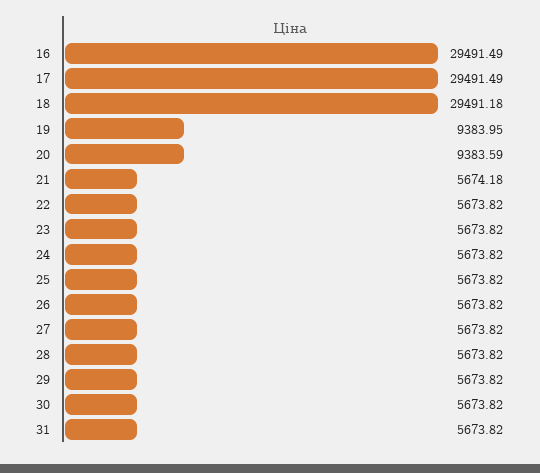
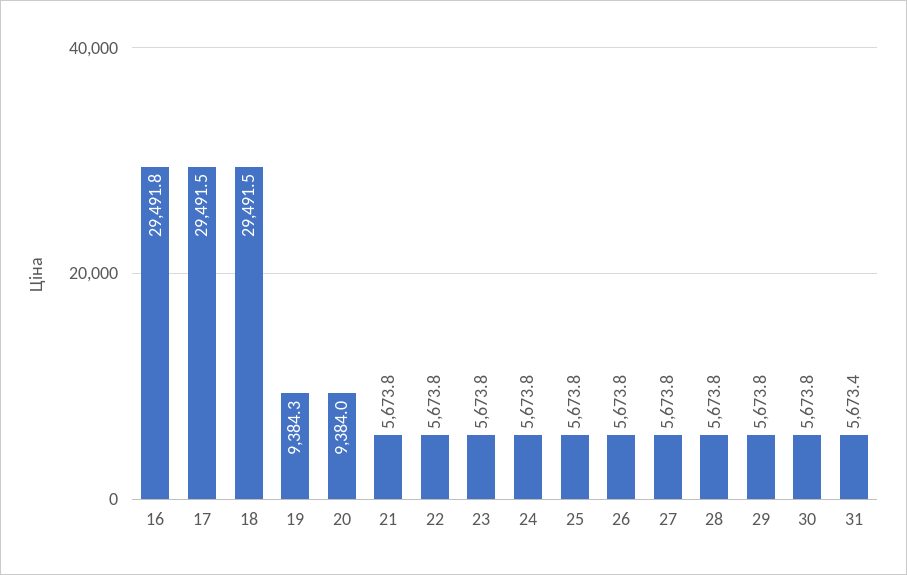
16: 29491.49 -> 29491.8
18: 29491.18 -> 29491.5
19: 9383.95 -> 9384.3
20: 9383.59 -> 9384
21: 5674.18 -> 5673.8
31: 5673.82 -> 5673.4

